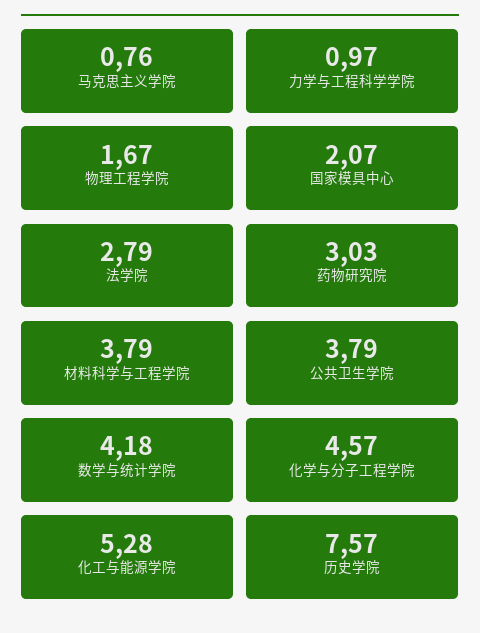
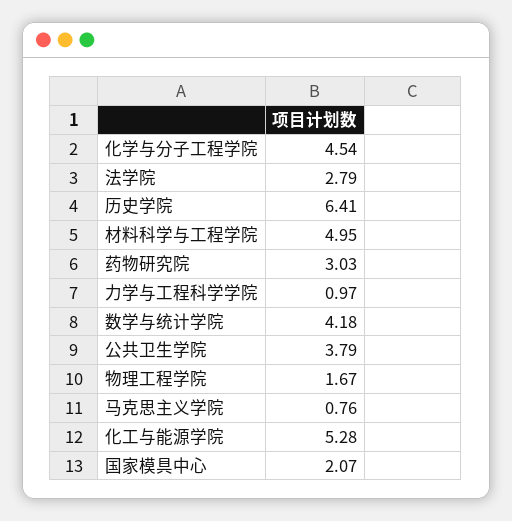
材料科学与工程学院: 3.79 -> 4.95
化学与分子工程学院: 4.57 -> 4.54
历史学院: 7.57 -> 6.41

